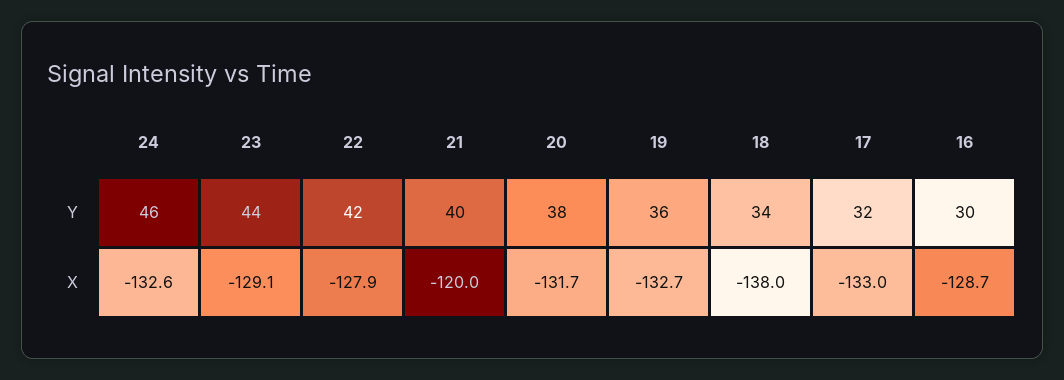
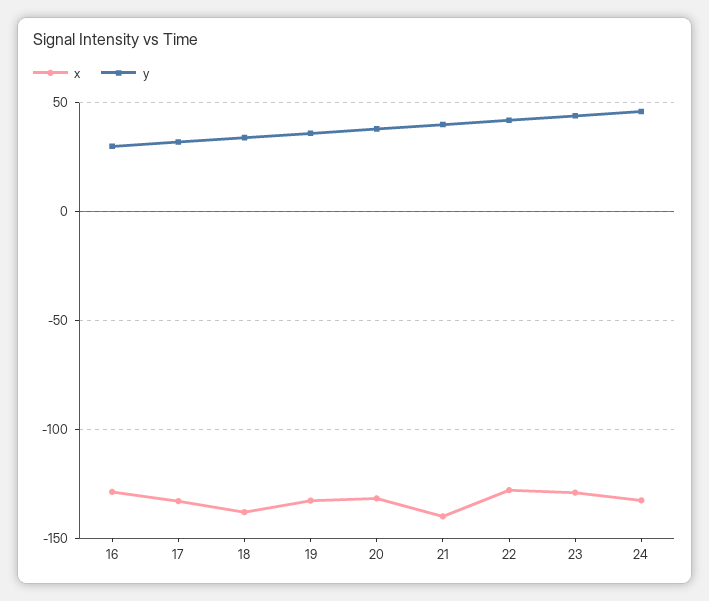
X, 21: -120 -> -140

